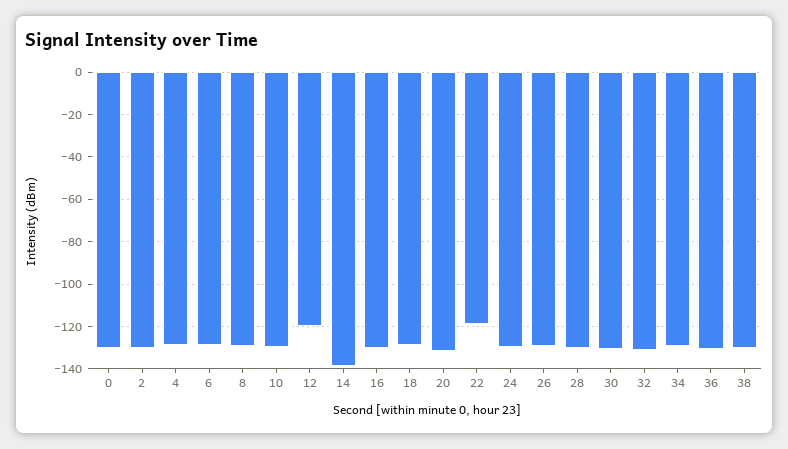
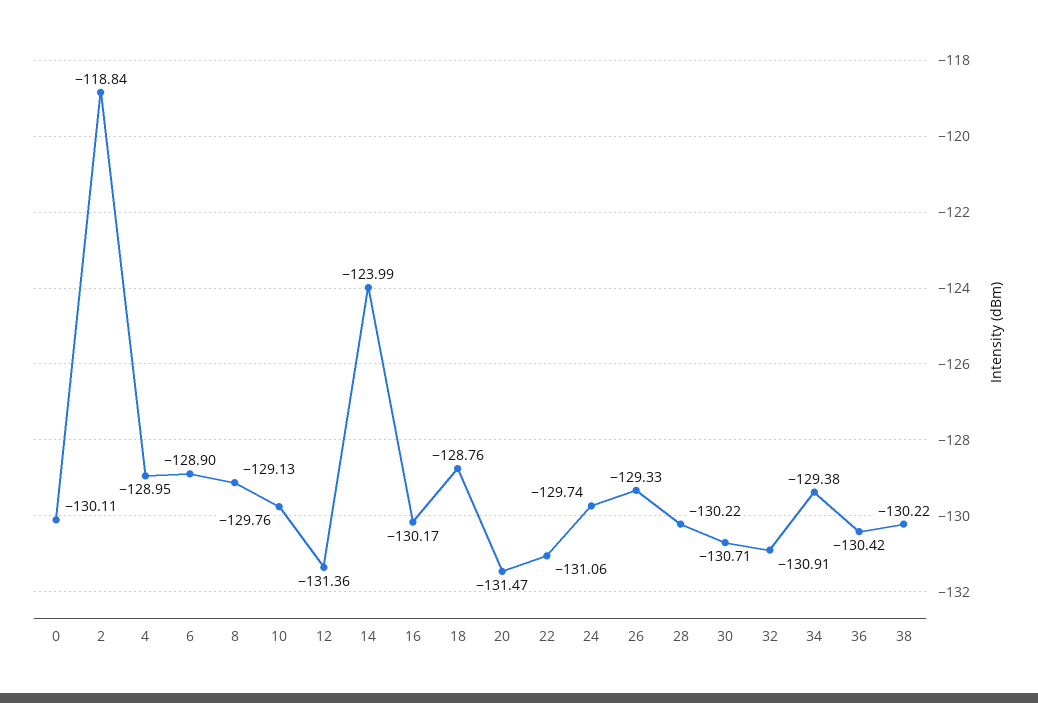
2: -130 -> -118.84
12: -120 -> -131.36
14: -140 -> -123.99
22: -120 -> -131.06

